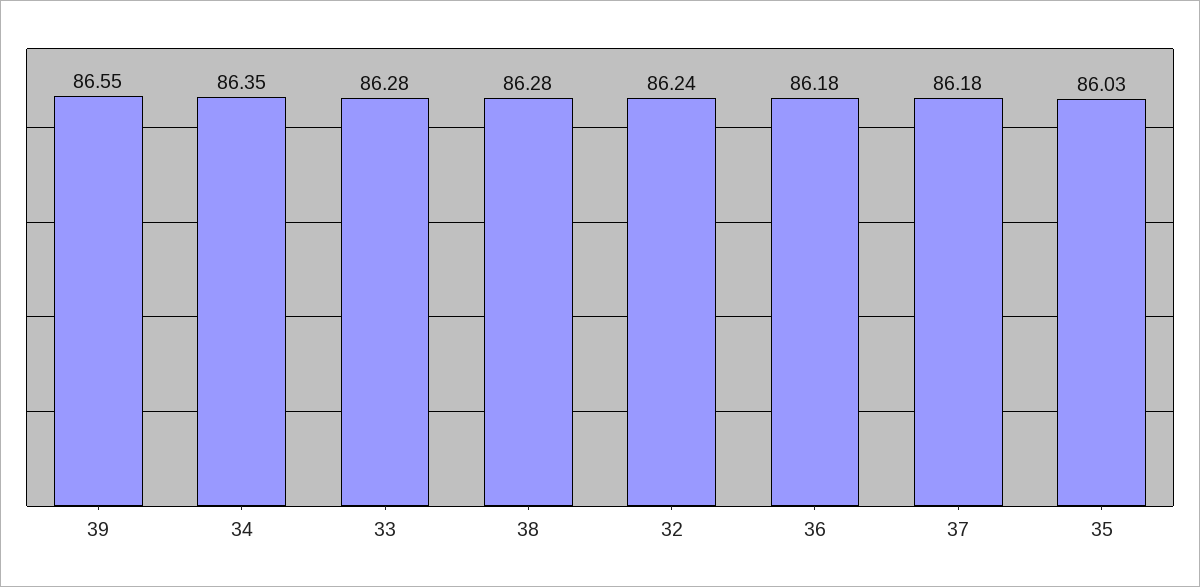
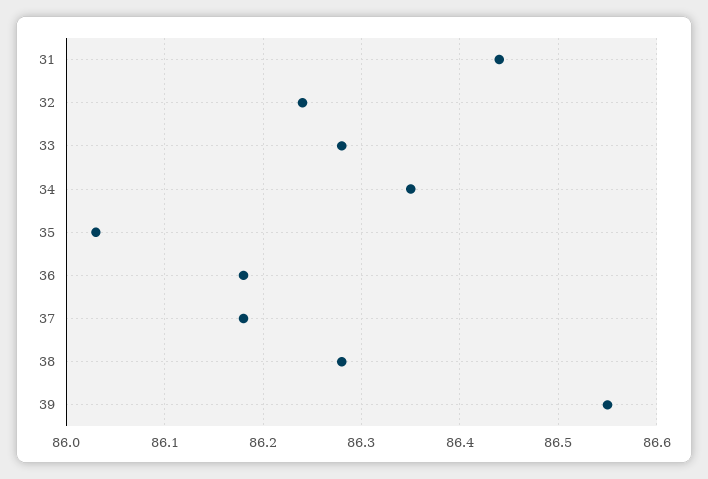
31: none -> 86.44

